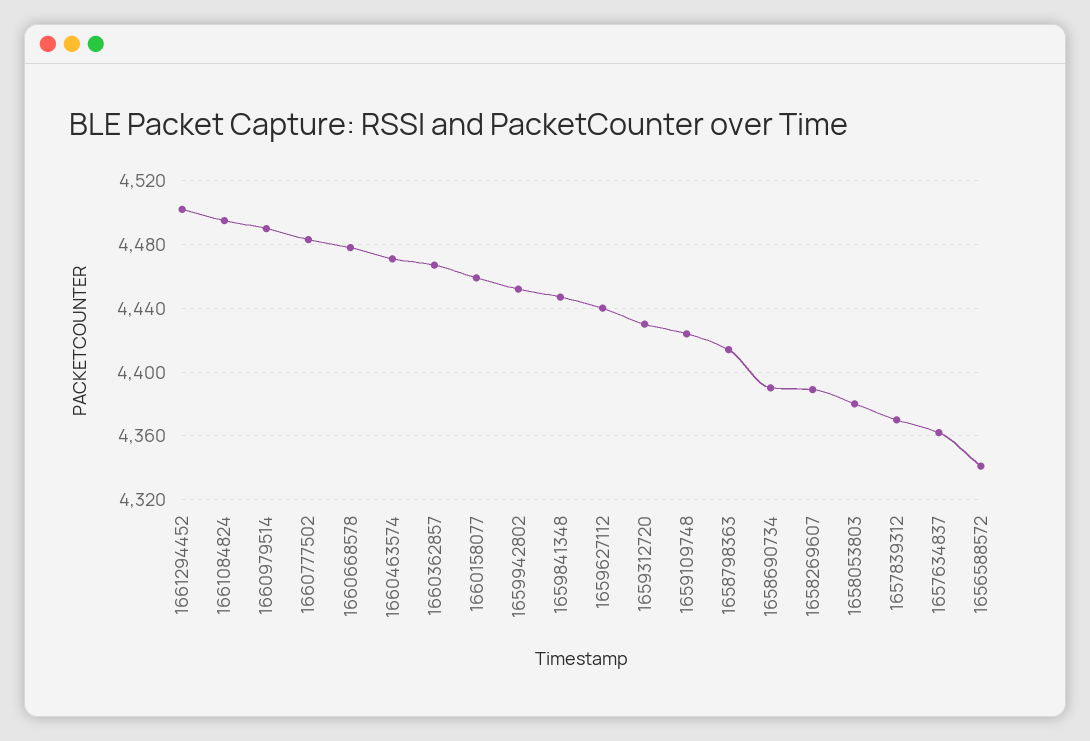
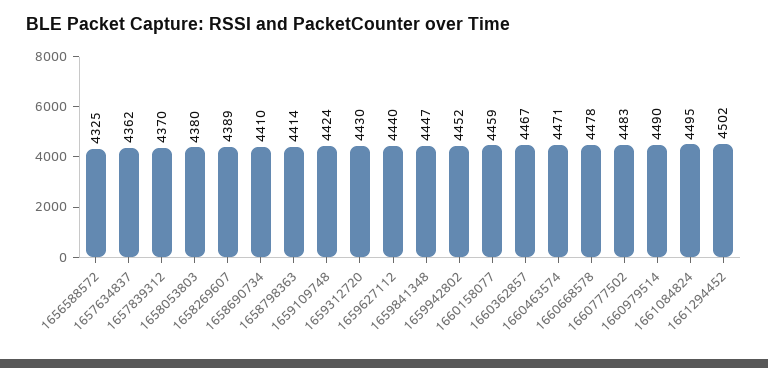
1658690734: 4390 -> 4410
1656588572: 4340 -> 4325

